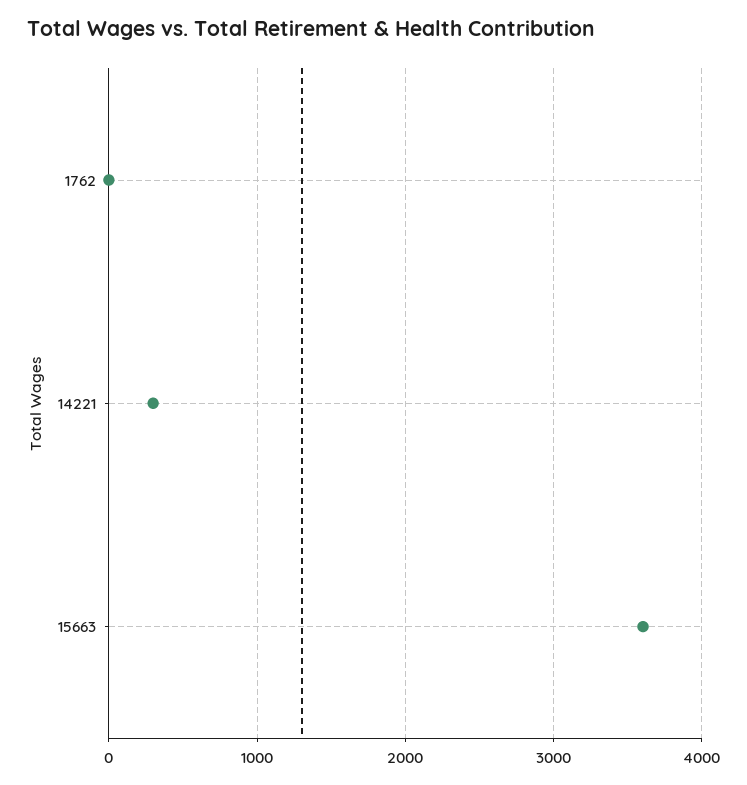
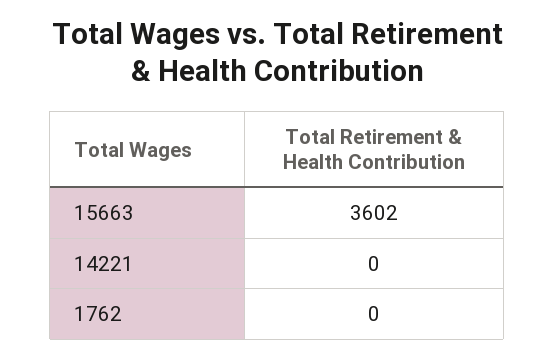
14221: 300 -> 0

